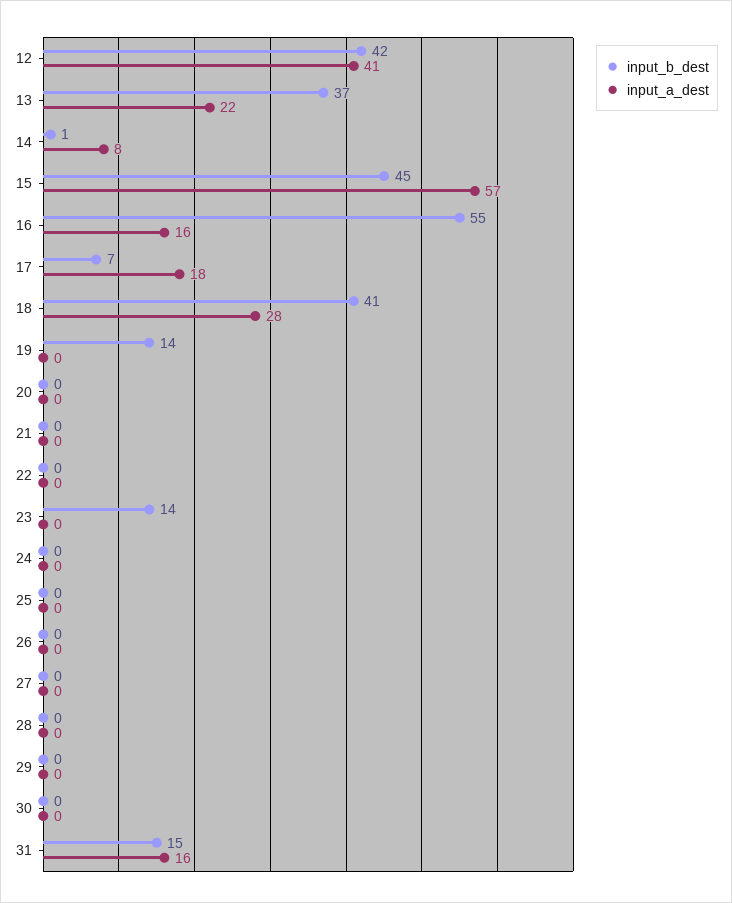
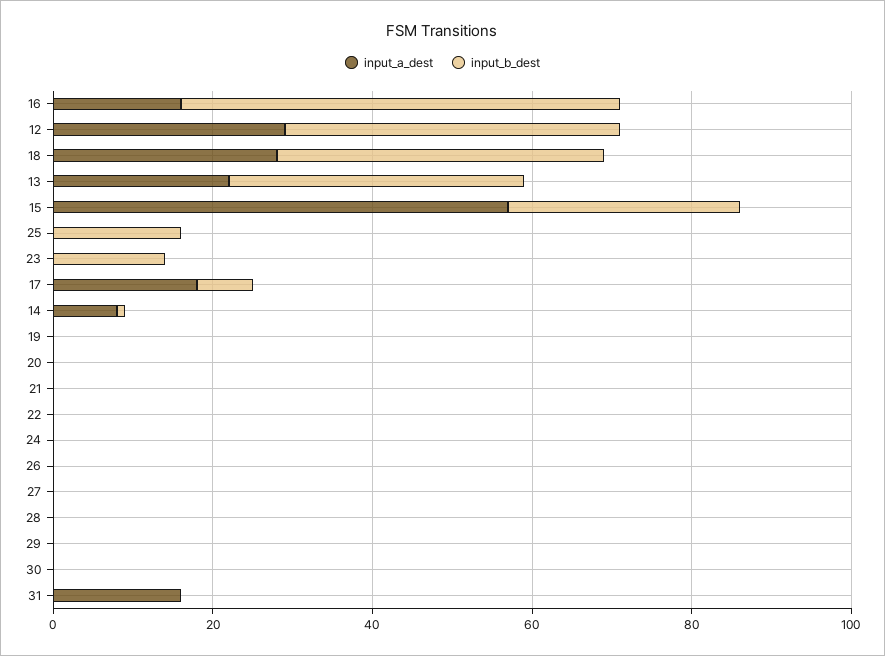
input_a_dest, 12: 41 -> 30
input_b_dest, 15: 45 -> 30
input_b_dest, 19: 14 -> 0
input_b_dest, 25: 0 -> 15
input_b_dest, 31: 15 -> 0

